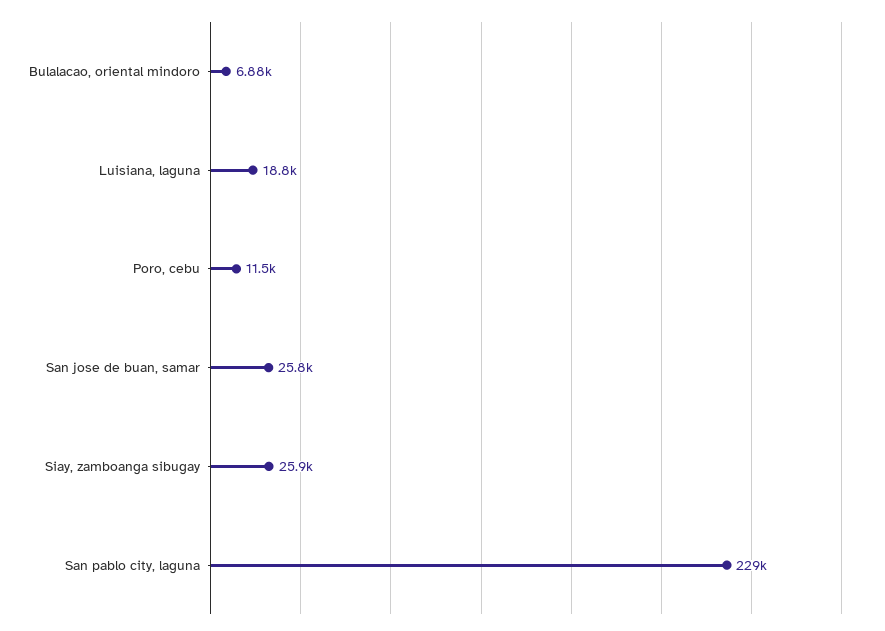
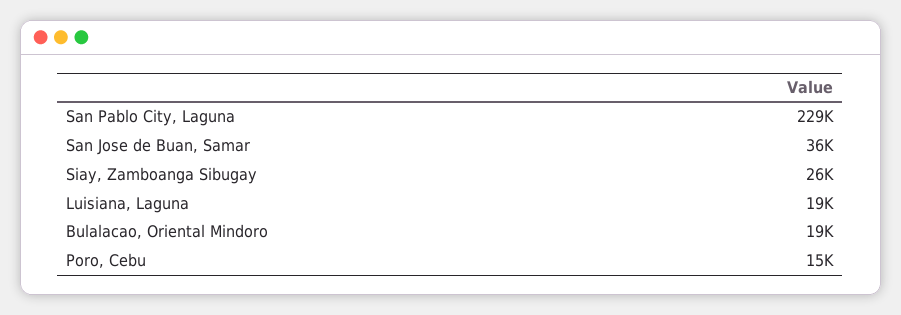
Bulalacao, oriental mindoro: 6880 -> 19000
Poro, cebu: 11500 -> 15000
San jose de buan, samar: 25800 -> 36000

